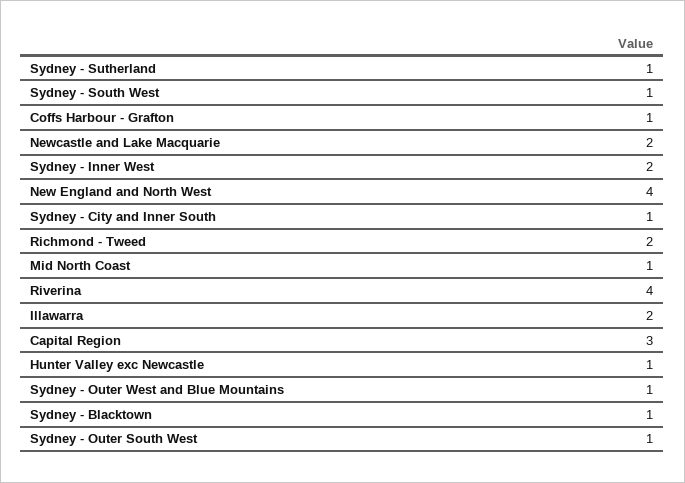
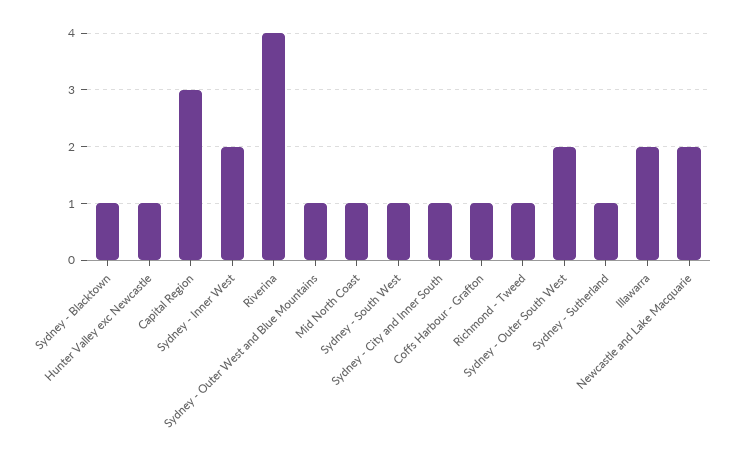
New England and North West: 4 -> none
Richmond - Tweed: 2 -> 1
Sydney - Outer South West: 1 -> 2

